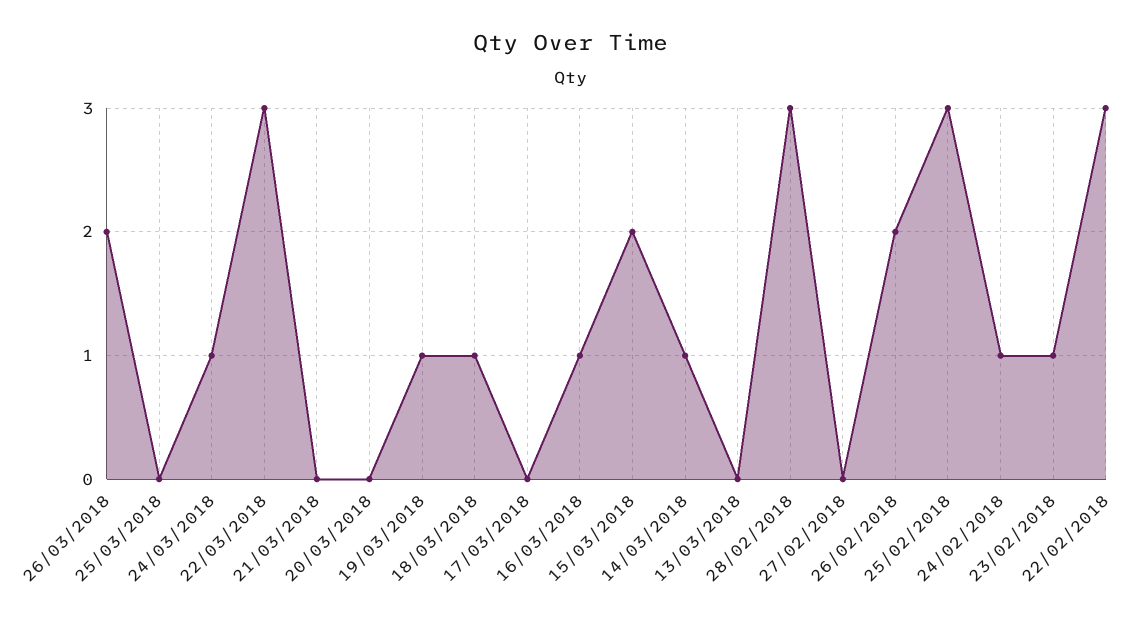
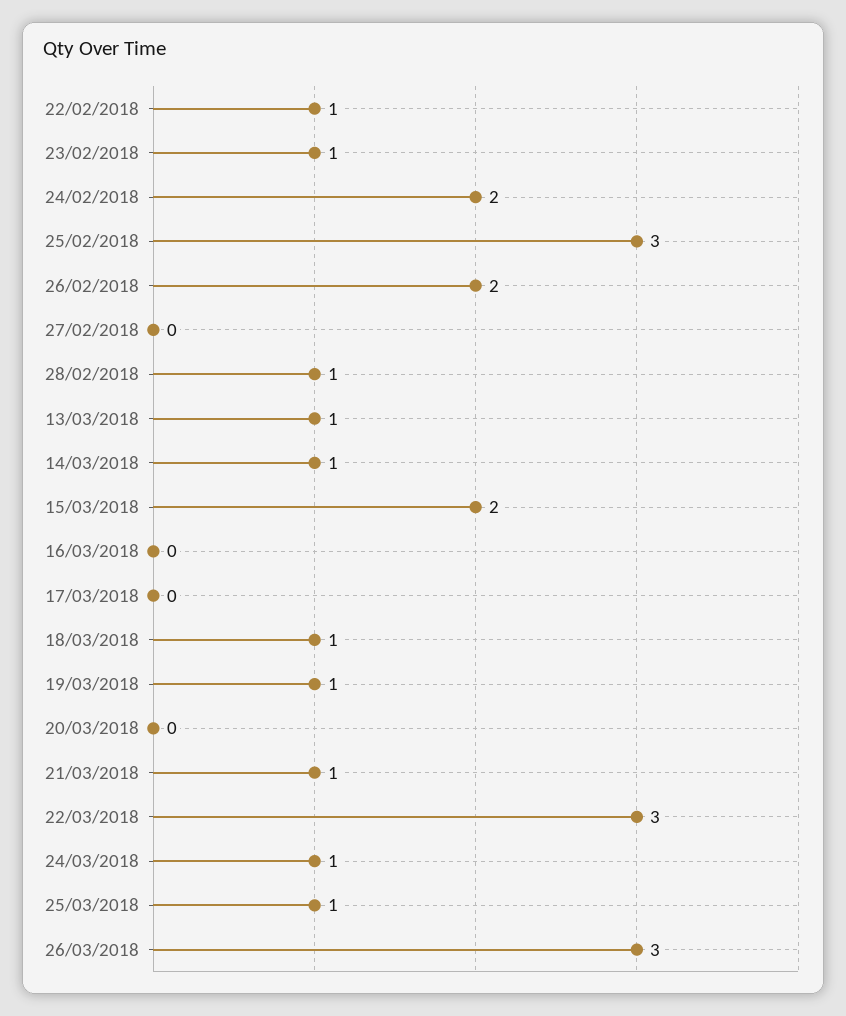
26/03/2018: 2 -> 3
25/03/2018: 0 -> 1
21/03/2018: 0 -> 1
16/03/2018: 1 -> 0
13/03/2018: 0 -> 1
28/02/2018: 3 -> 1
24/02/2018: 1 -> 2
22/02/2018: 3 -> 1

